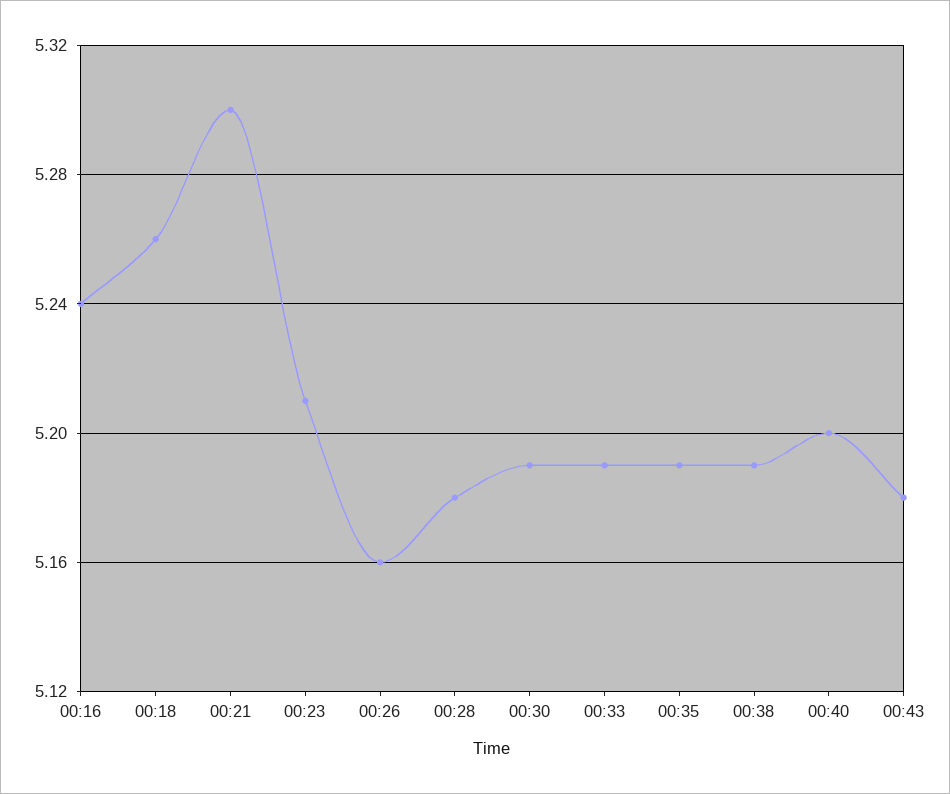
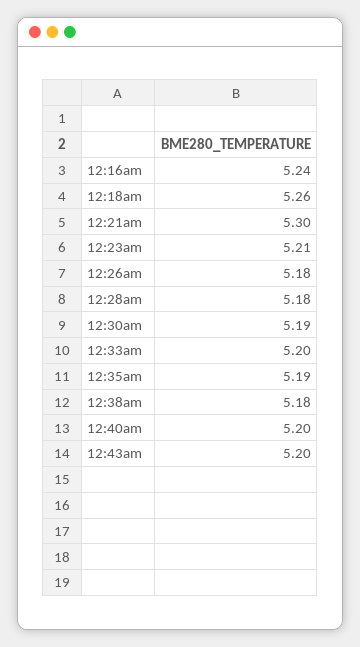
00:26: 5.16 -> 5.18
00:33: 5.19 -> 5.2
00:38: 5.19 -> 5.18
00:43: 5.18 -> 5.2

